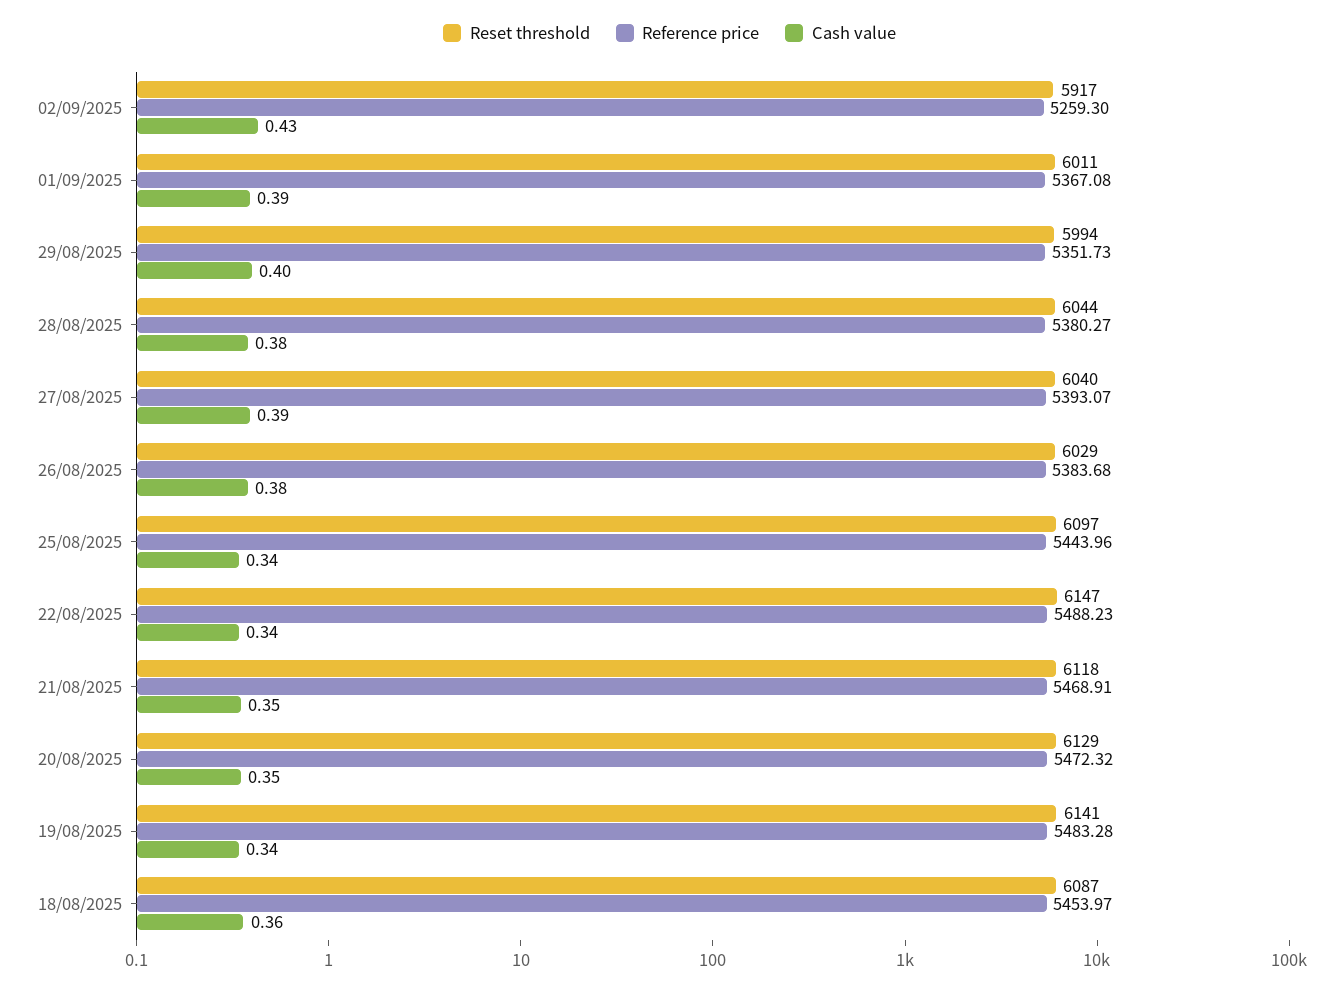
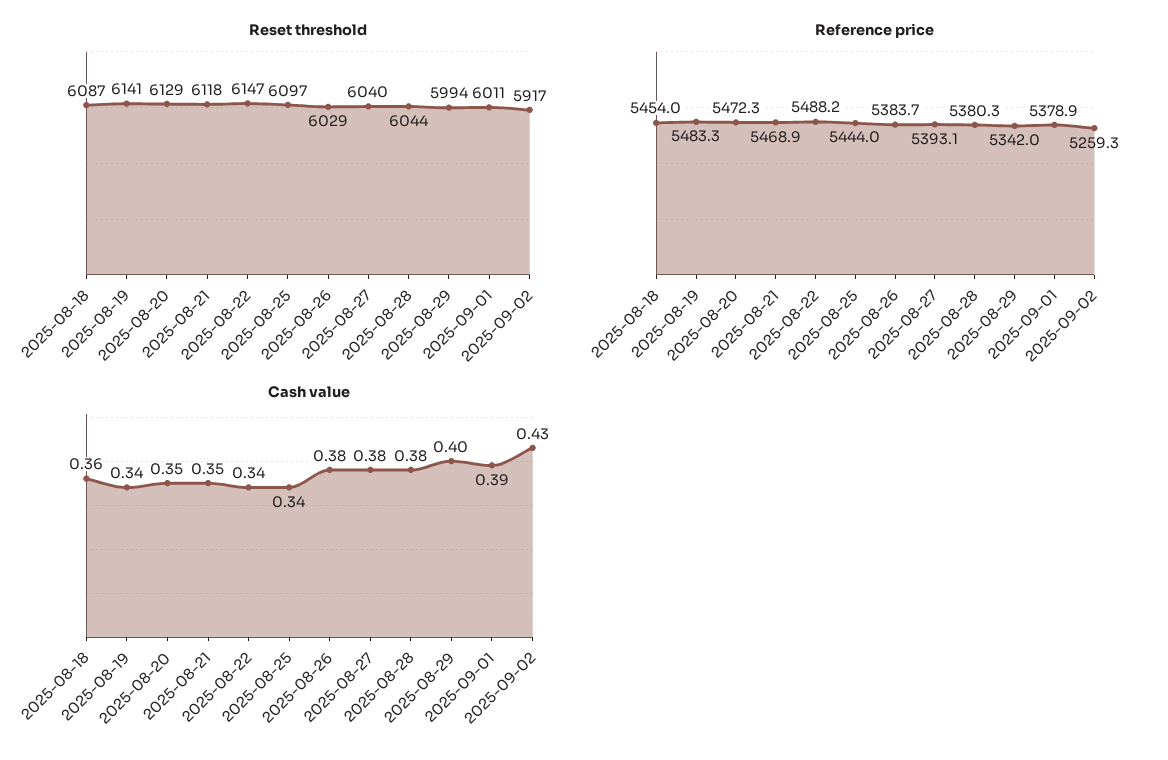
Reference price, 01/09/2025: 5367.08 -> 5378.9
Reference price, 29/08/2025: 5351.73 -> 5342
Cash value, 27/08/2025: 0.39 -> 0.38

